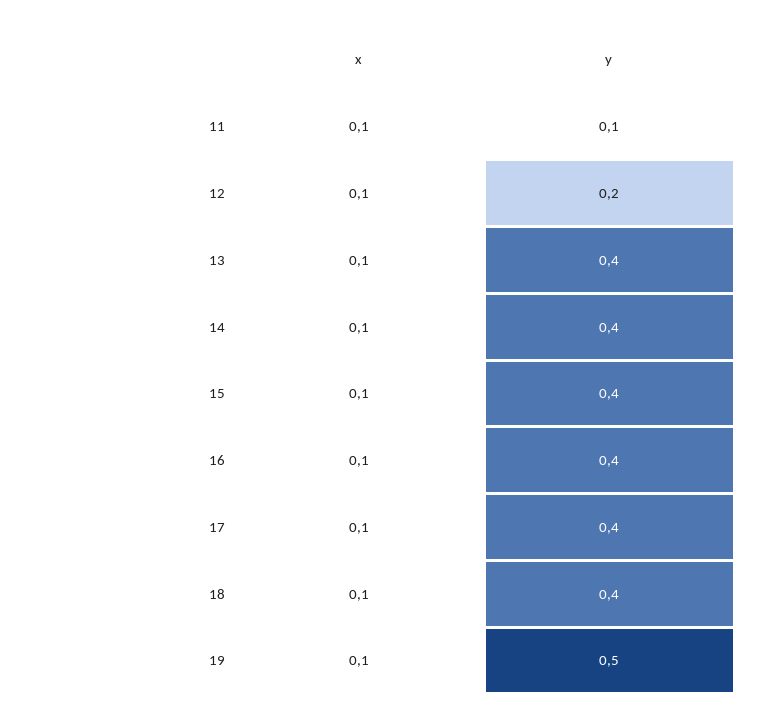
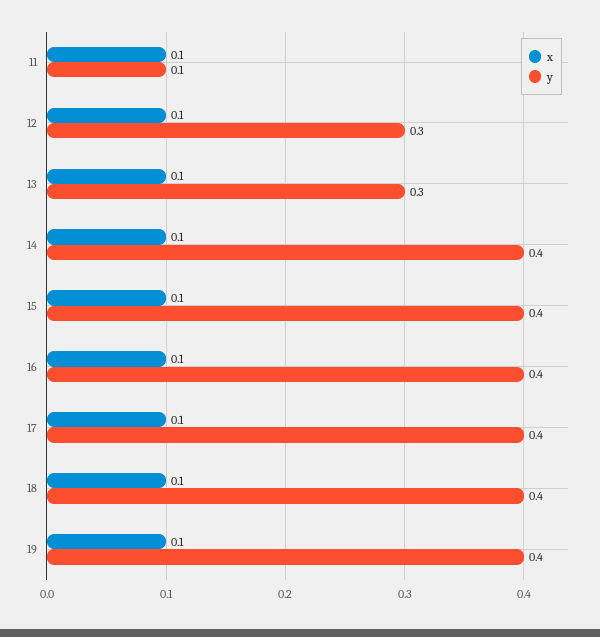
y, 12: 0.2 -> 0.3
y, 13: 0.4 -> 0.3
y, 19: 0.5 -> 0.4

